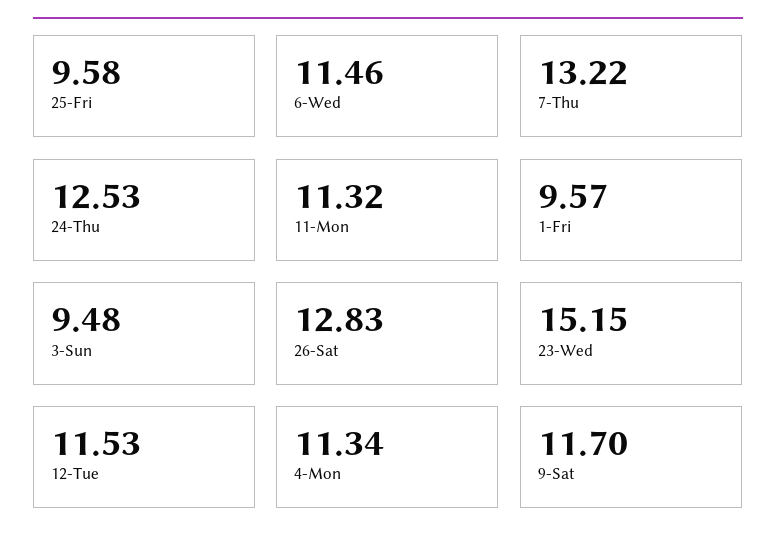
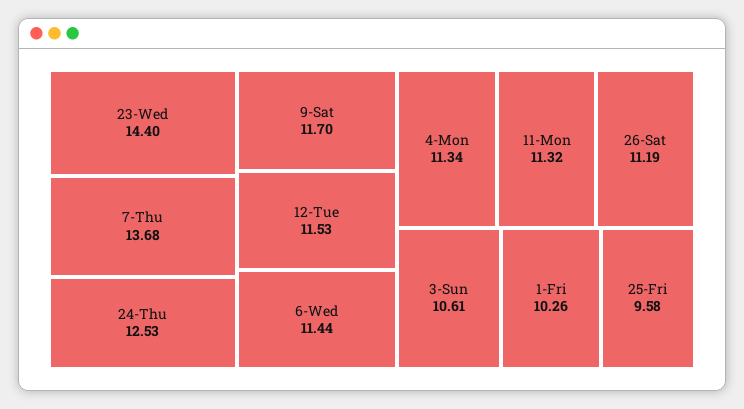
6-Wed: 11.46 -> 11.44
7-Thu: 13.22 -> 13.68
1-Fri: 9.57 -> 10.26
3-Sun: 9.48 -> 10.61
26-Sat: 12.83 -> 11.19
23-Wed: 15.15 -> 14.4

